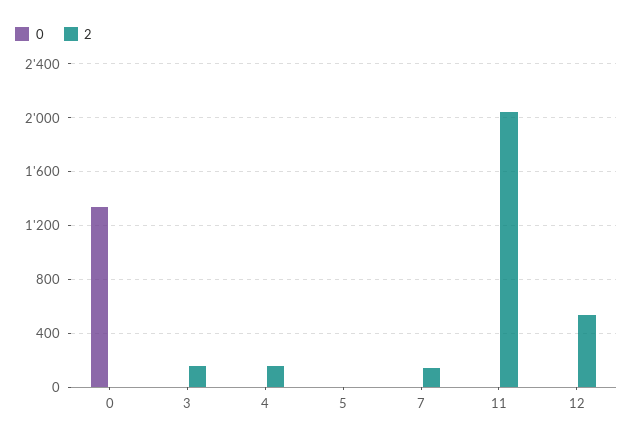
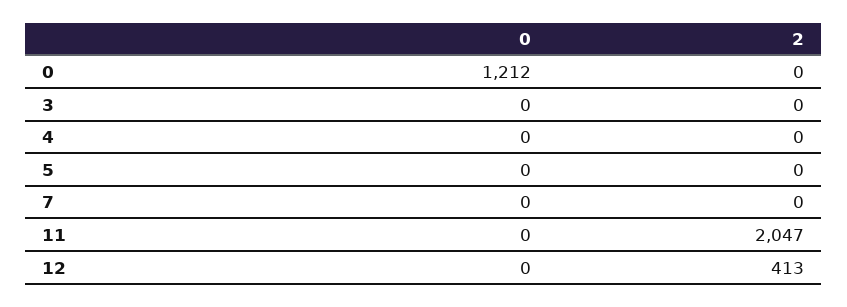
0, 0: 1350 -> 1212
2, 3: 150 -> 0
2, 4: 150 -> 0
2, 7: 150 -> 0
2, 12: 550 -> 413

